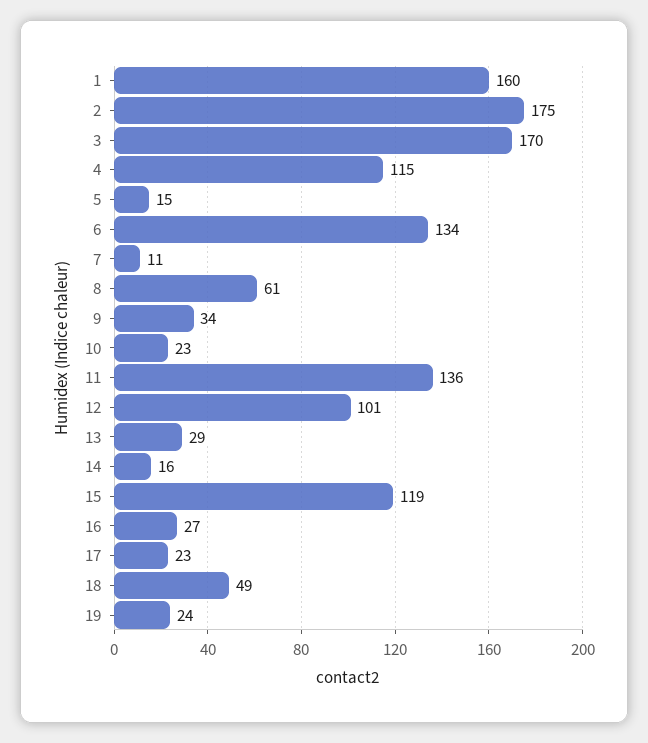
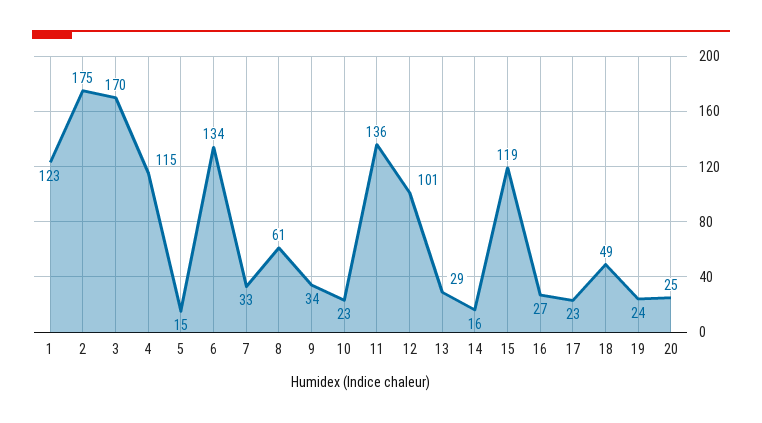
1: 160 -> 123
7: 11 -> 33
20: none -> 25

